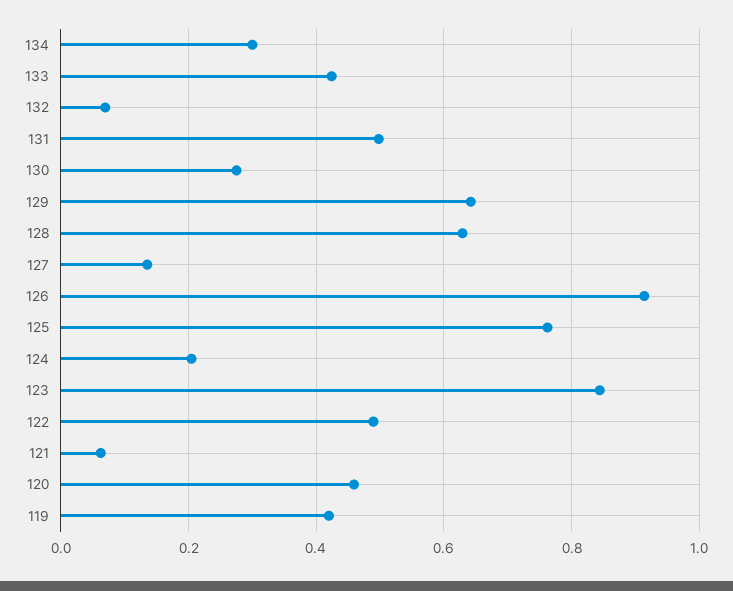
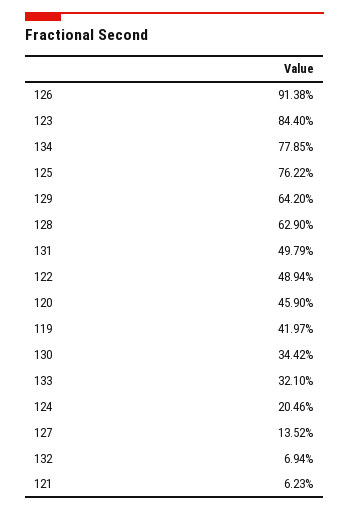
134: 0.3 -> 0.7785
133: 0.42 -> 0.321
130: 0.28 -> 0.3442

